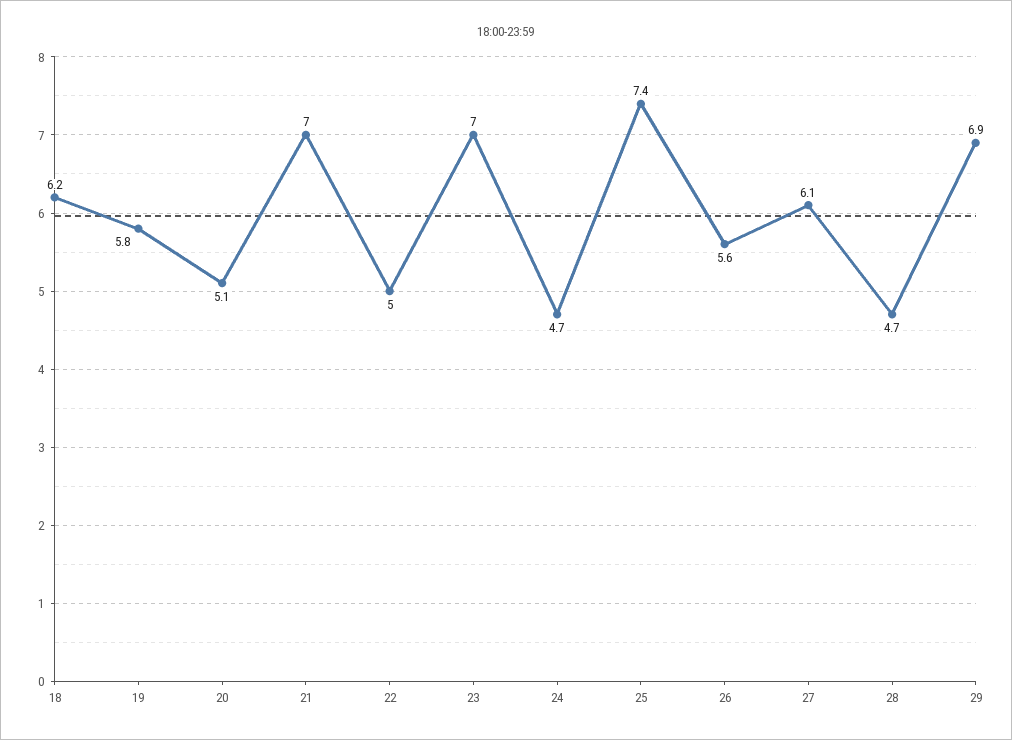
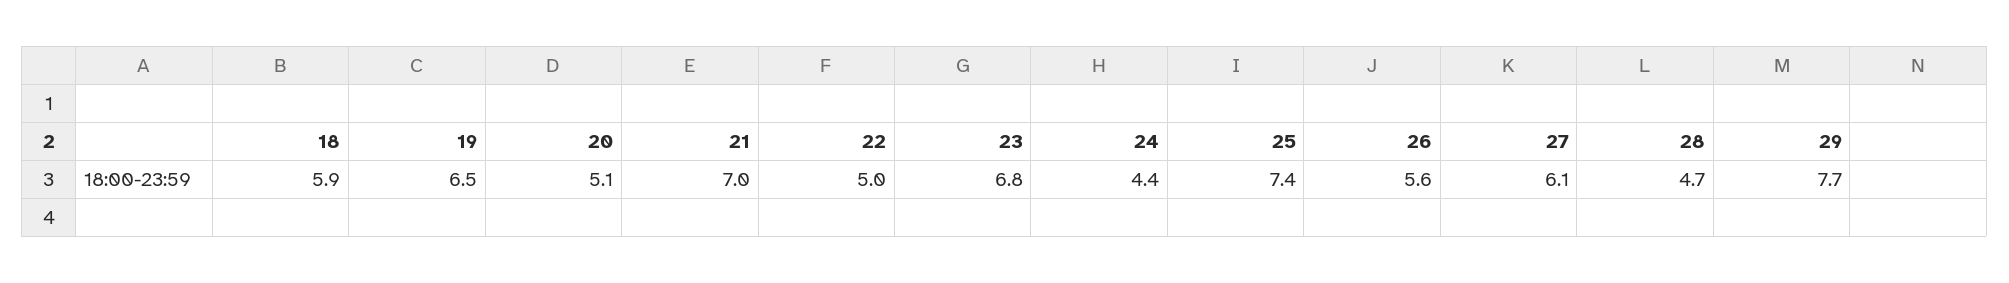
18: 6.2 -> 5.9
19: 5.8 -> 6.5
23: 7 -> 6.8
24: 4.7 -> 4.4
29: 6.9 -> 7.7

